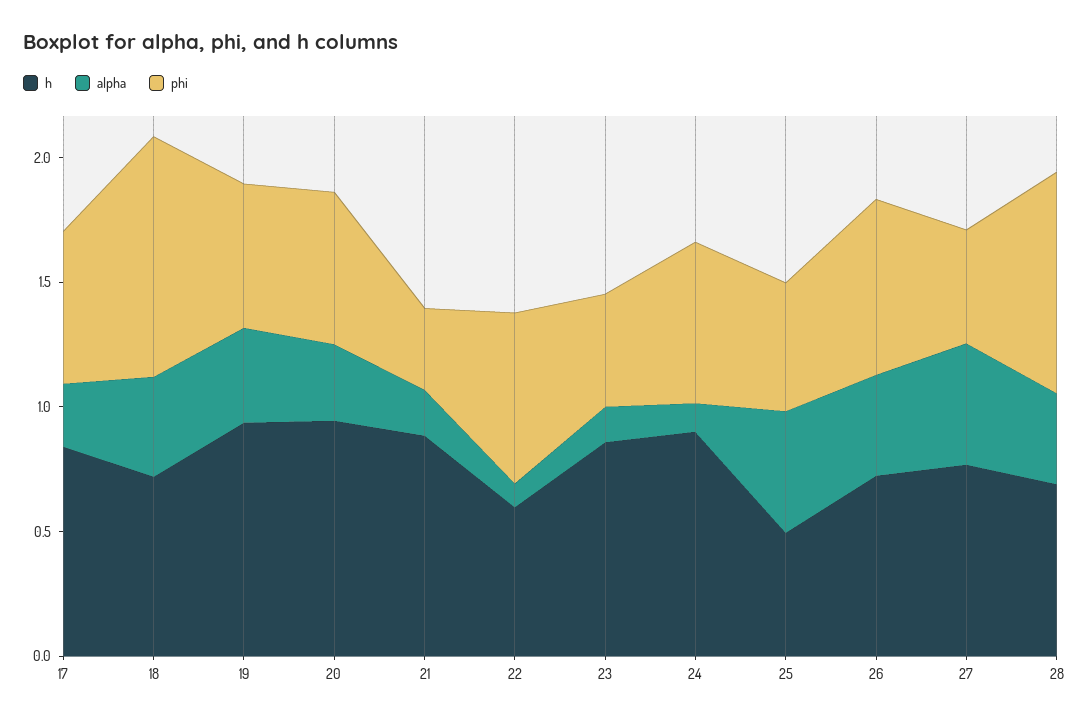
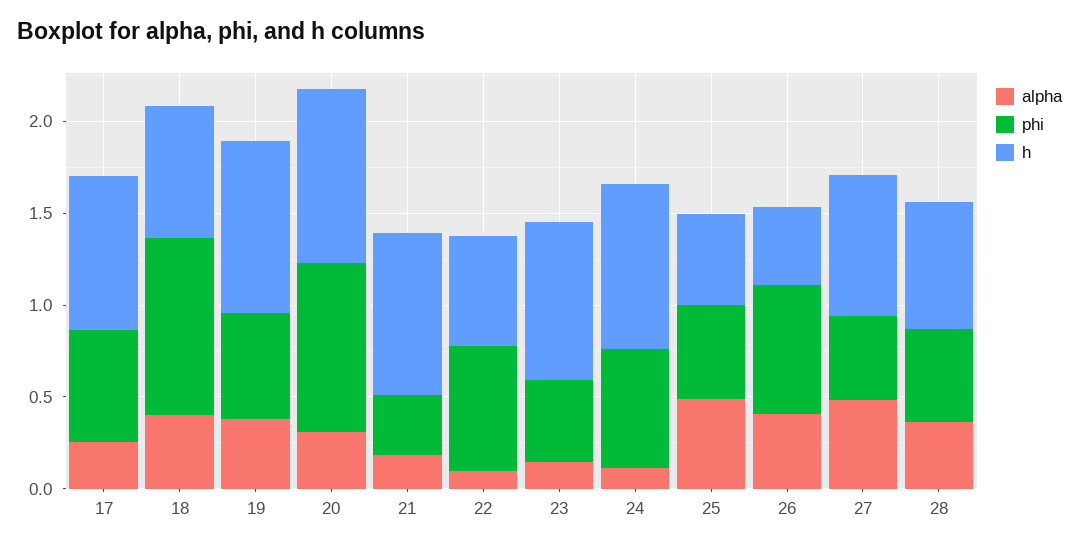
phi, 20: 0.6 -> 0.9
h, 26: 0.7 -> 0.4
phi, 28: 0.9 -> 0.5

